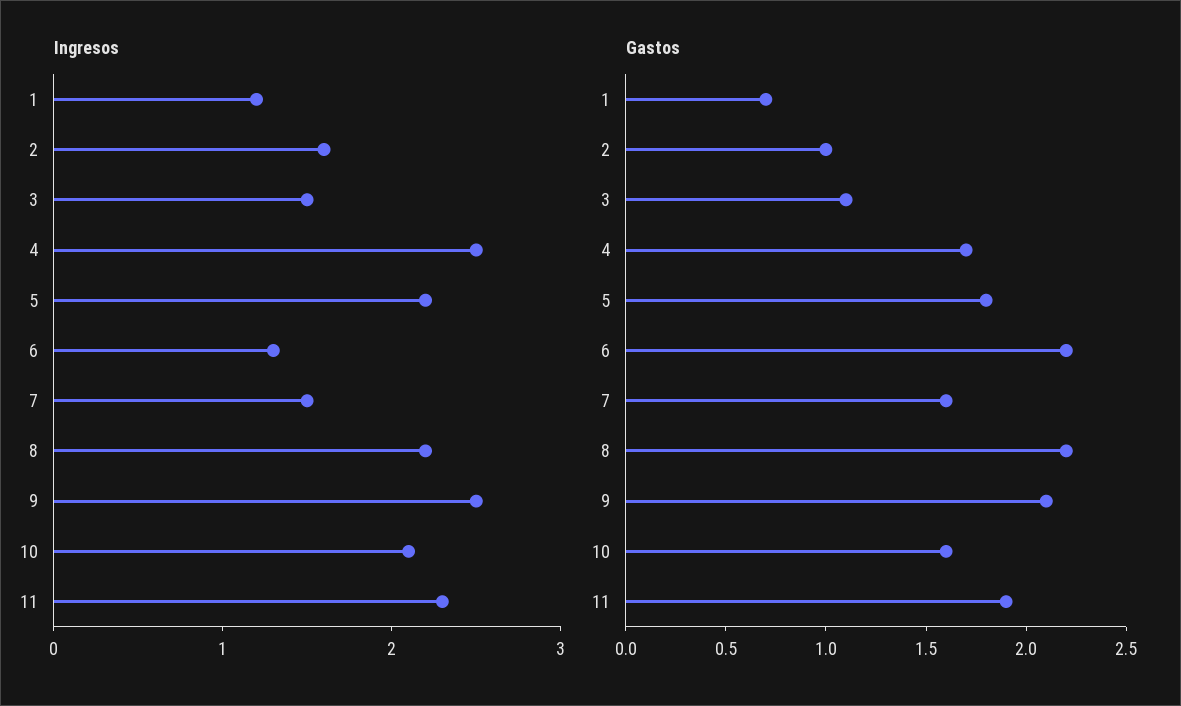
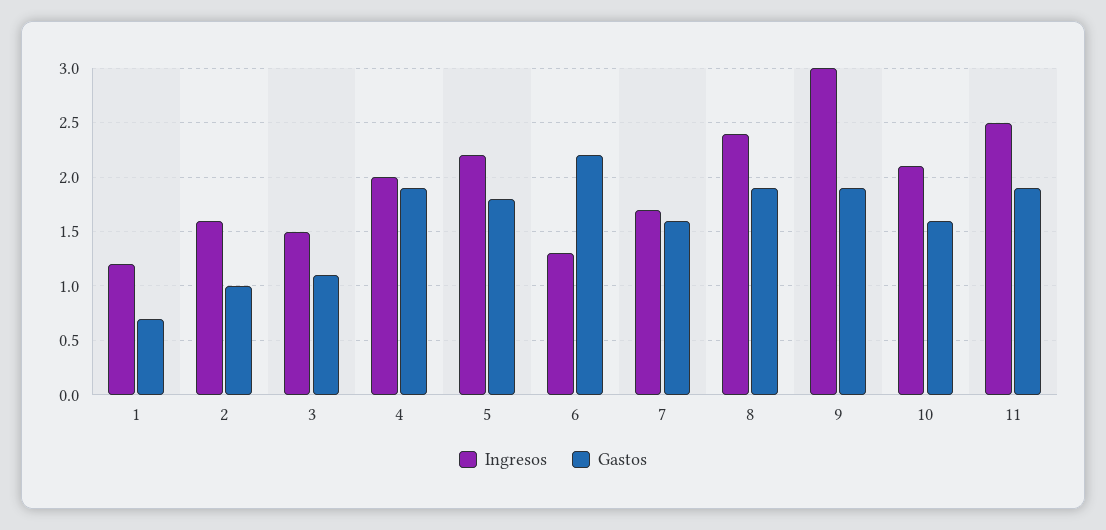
Ingresos, 4: 2.5 -> 2
Ingresos, 7: 1.5 -> 1.7
Ingresos, 8: 2.2 -> 2.4
Ingresos, 9: 2.5 -> 3
Ingresos, 11: 2.3 -> 2.5
Gastos, 4: 1.7 -> 1.9
Gastos, 8: 2.2 -> 1.9
Gastos, 9: 2.1 -> 1.9

